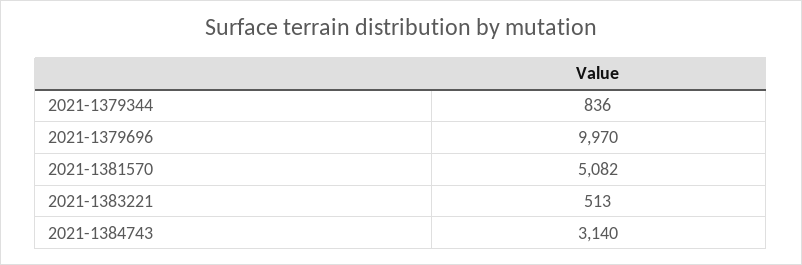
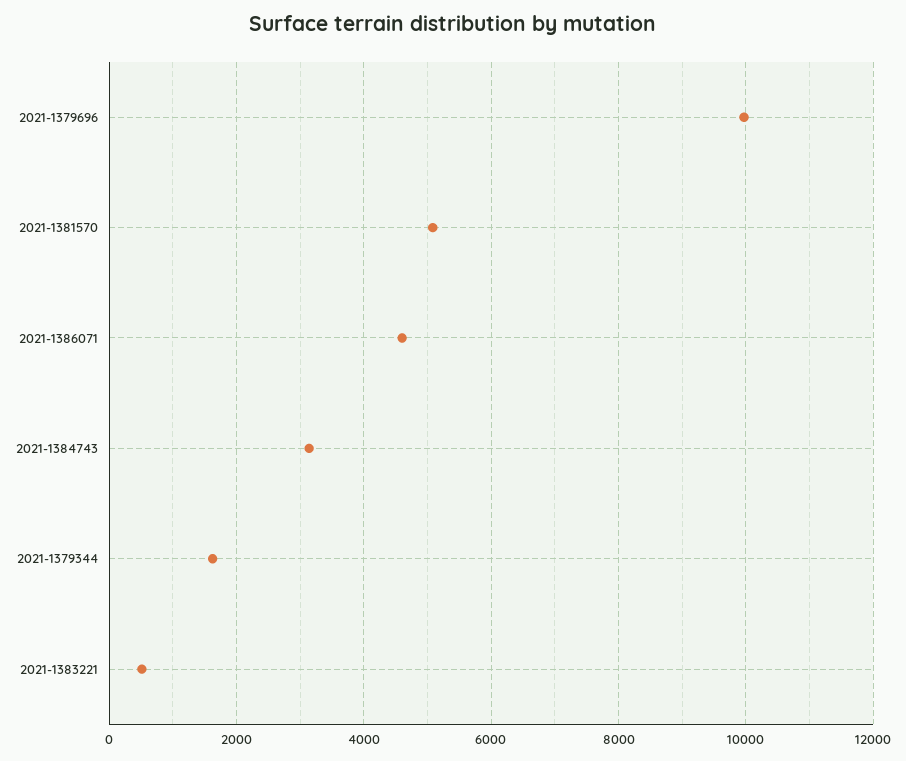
2021-1379344: 836 -> 1600
2021-1386071: none -> 4600

